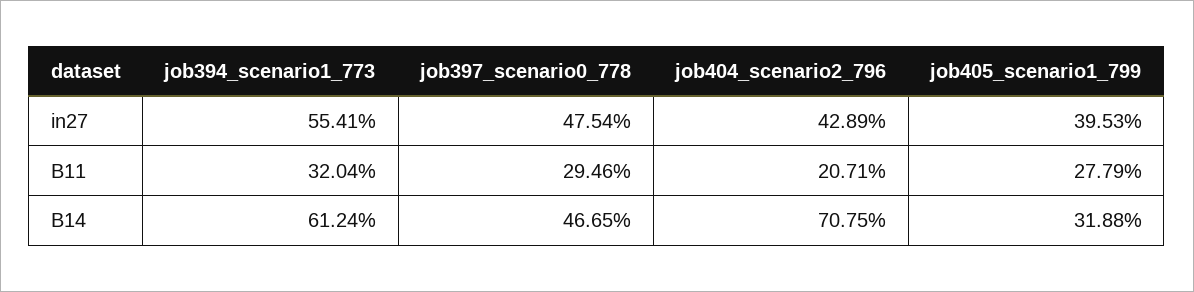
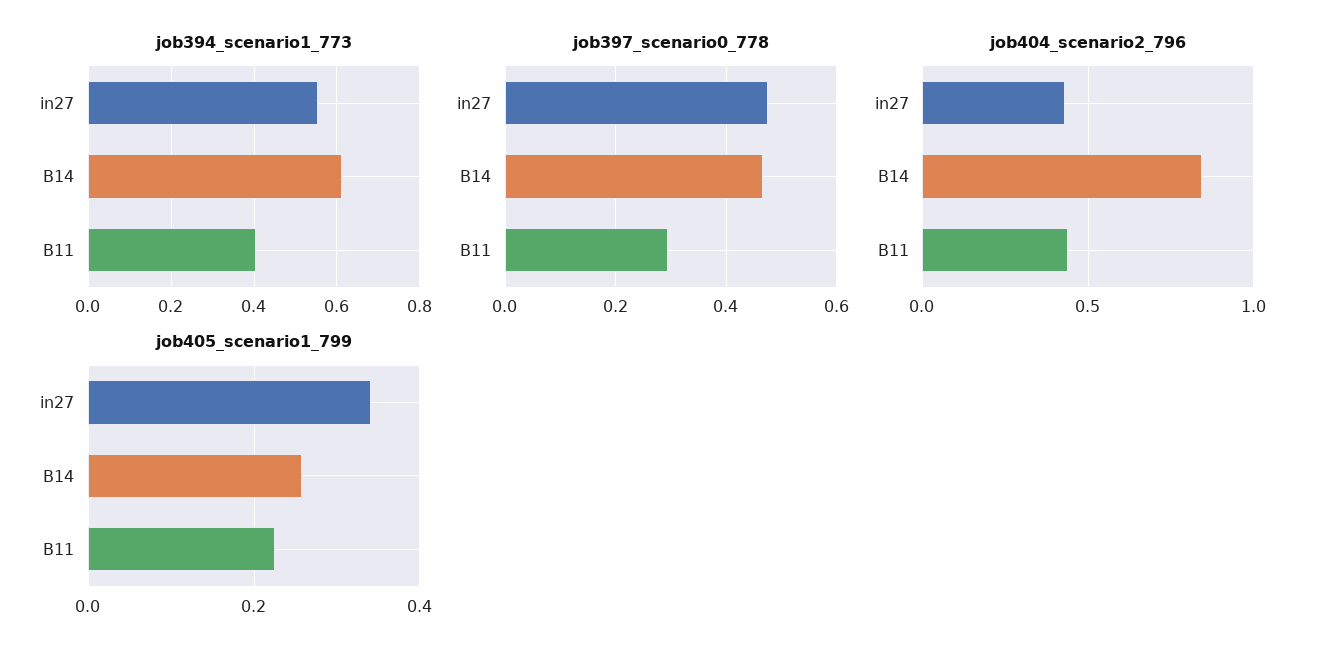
job405_scenario1_799, in27: 0.3953 -> 0.34
job394_scenario1_773, B11: 0.3204 -> 0.4
job404_scenario2_796, B11: 0.2071 -> 0.45
job405_scenario1_799, B11: 0.2779 -> 0.22
job404_scenario2_796, B14: 0.7075 -> 0.85
job405_scenario1_799, B14: 0.3188 -> 0.26

